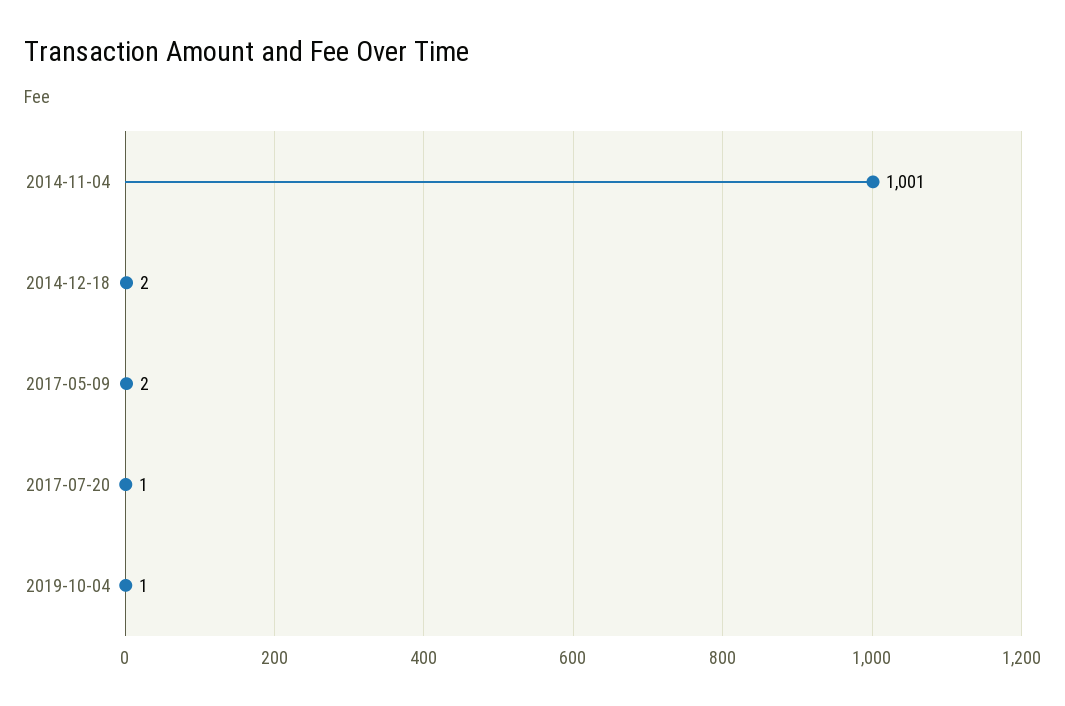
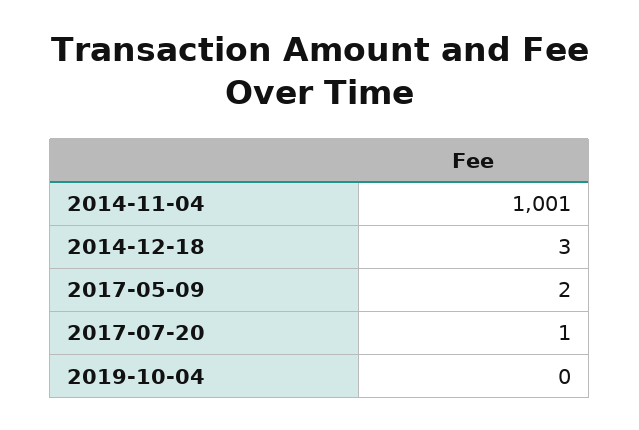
2014-12-18: 2 -> 3
2019-10-04: 1 -> 0

